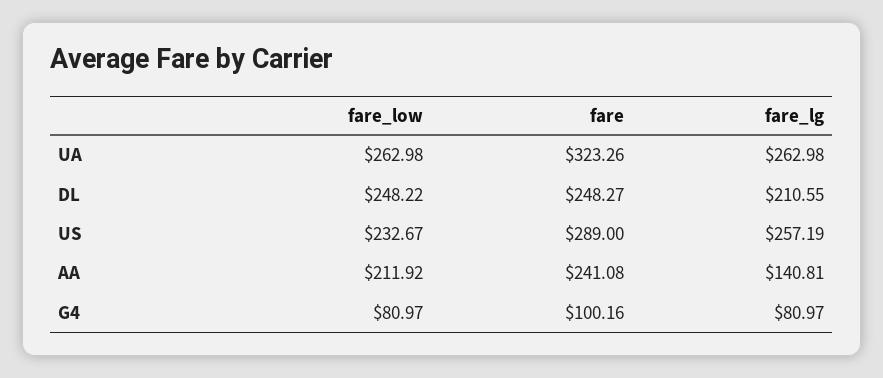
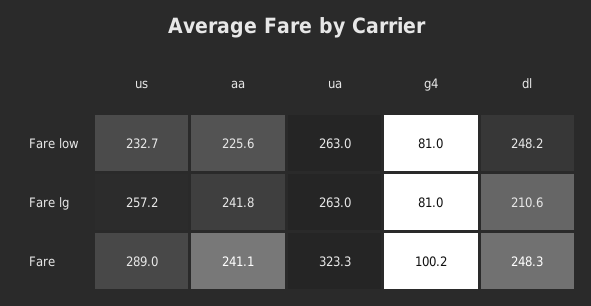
fare_low, AA: 211.92 -> 225.6
fare_lg, AA: 140.81 -> 241.8

